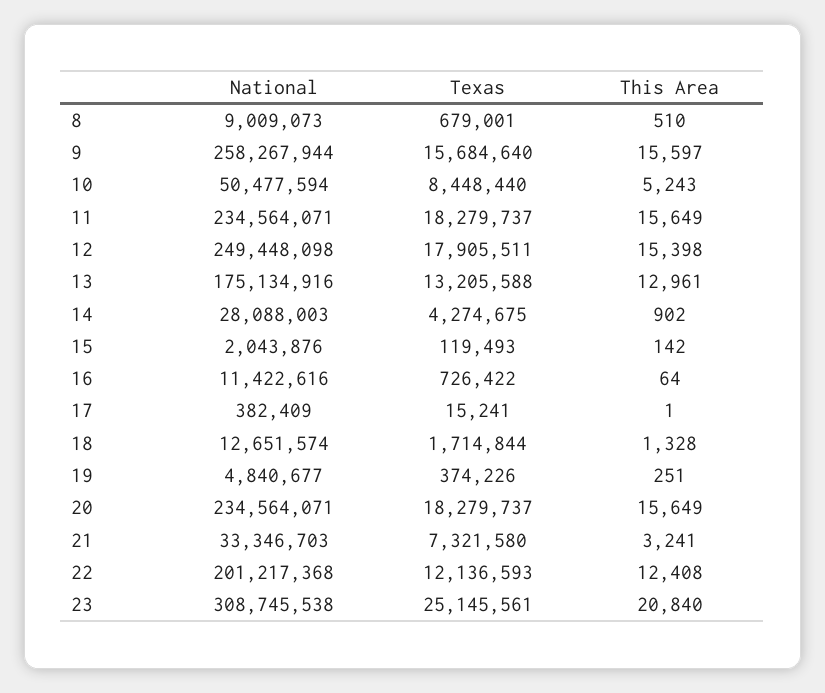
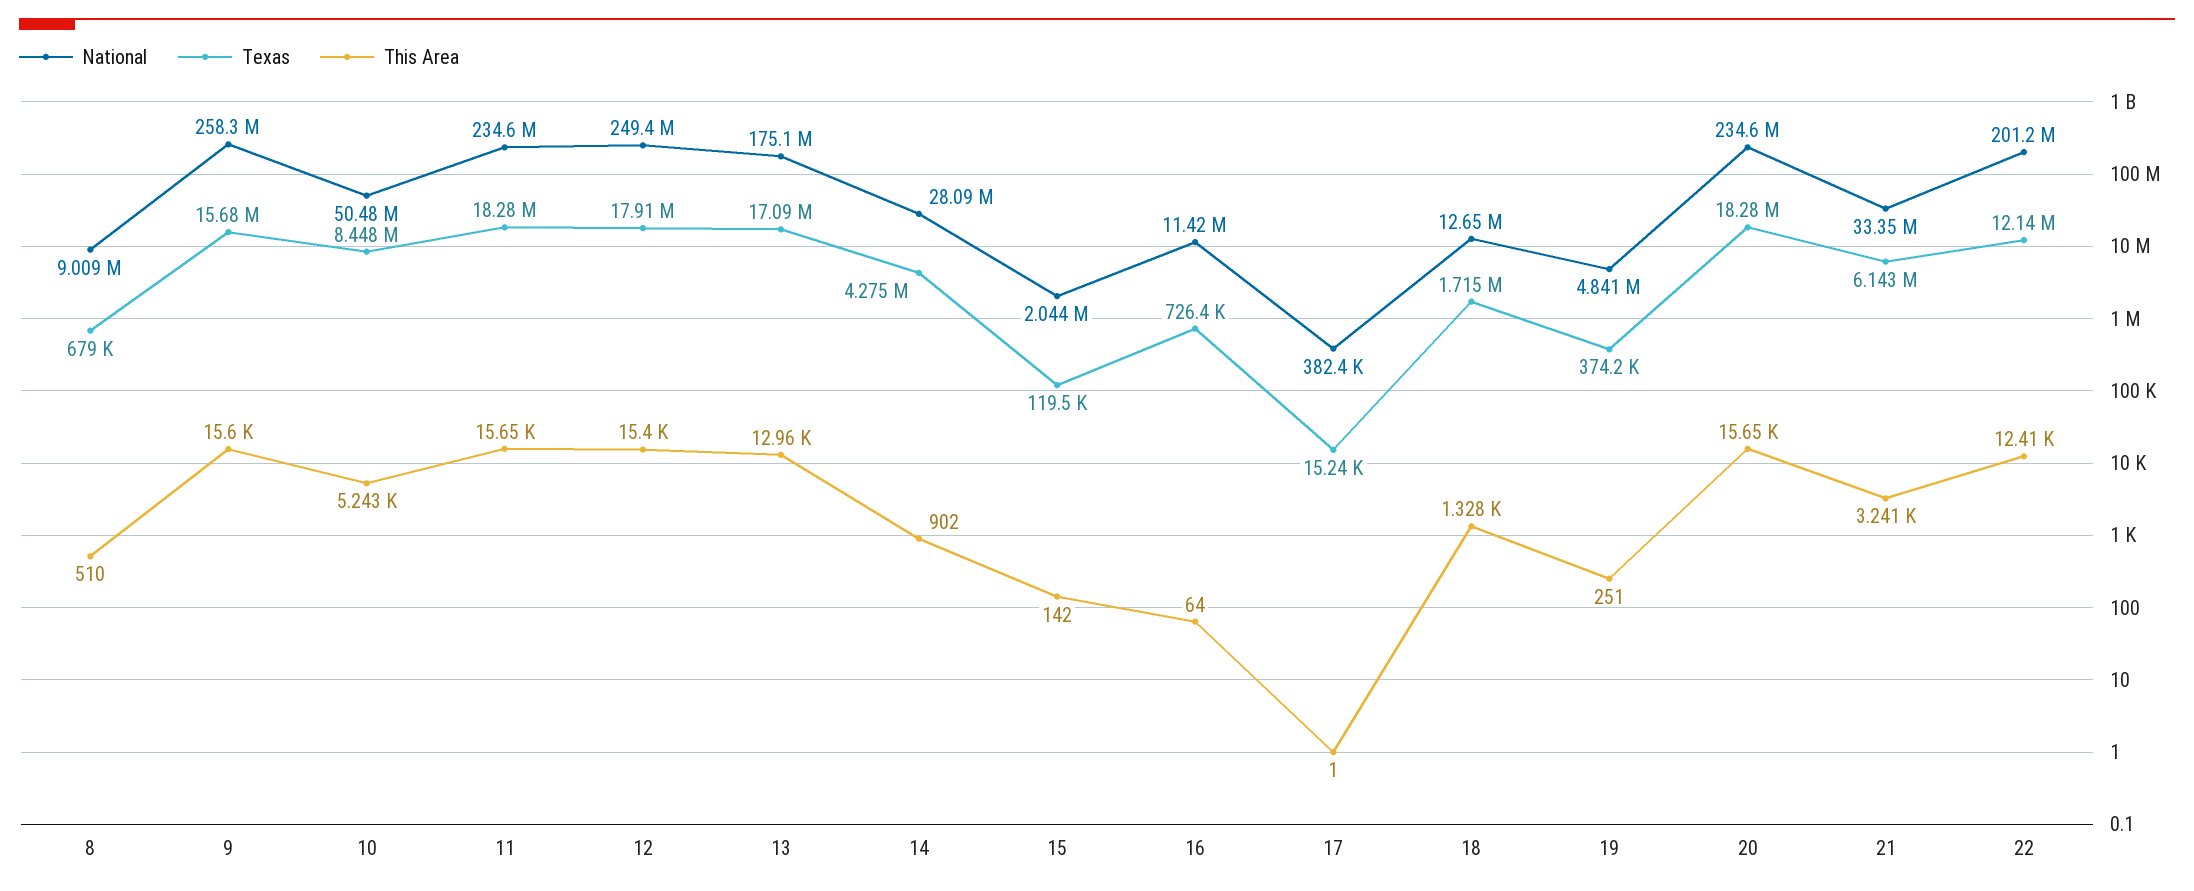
Texas, 13: 13205588 -> 17090000
Texas, 21: 7321580 -> 6143000
National, 23: 308745538 -> none
Texas, 23: 25145561 -> none
This Area, 23: 20840 -> none

